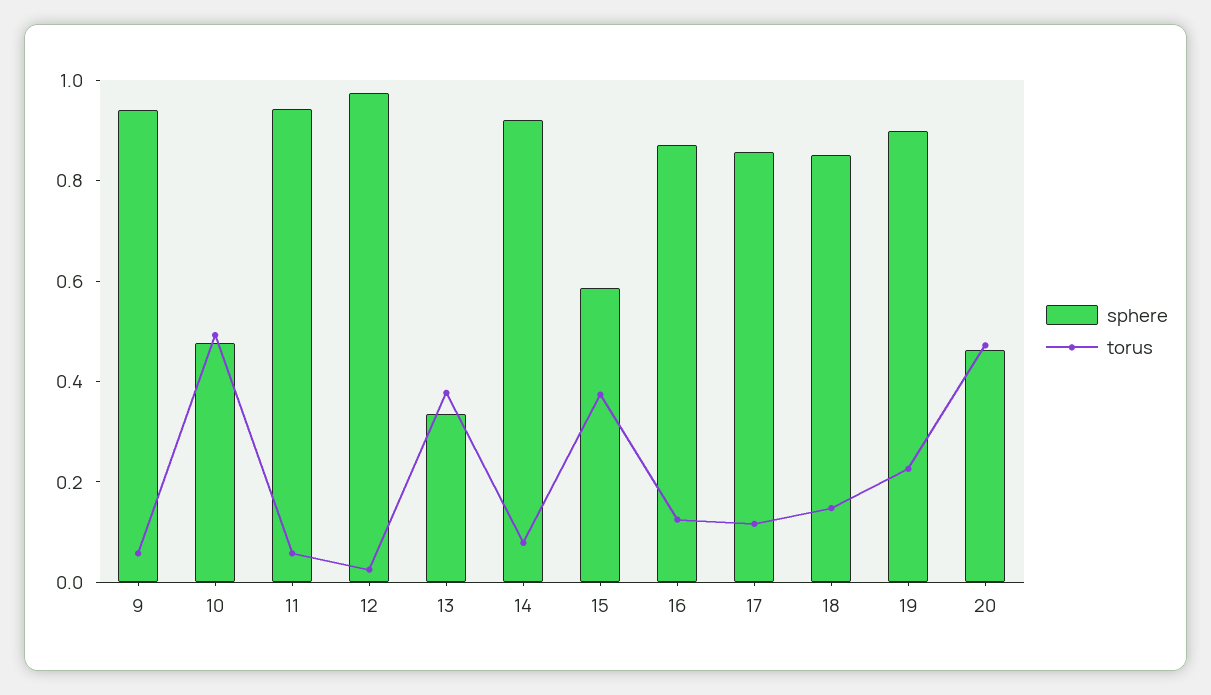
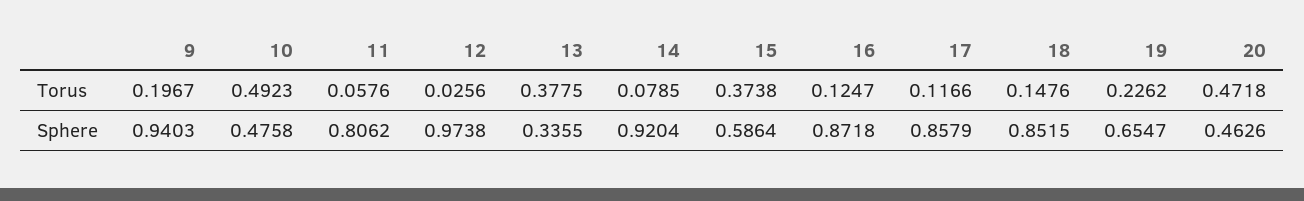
torus, 9: 0.05 -> 0.1967
sphere, 11: 0.95 -> 0.8062
sphere, 19: 0.9 -> 0.6547

